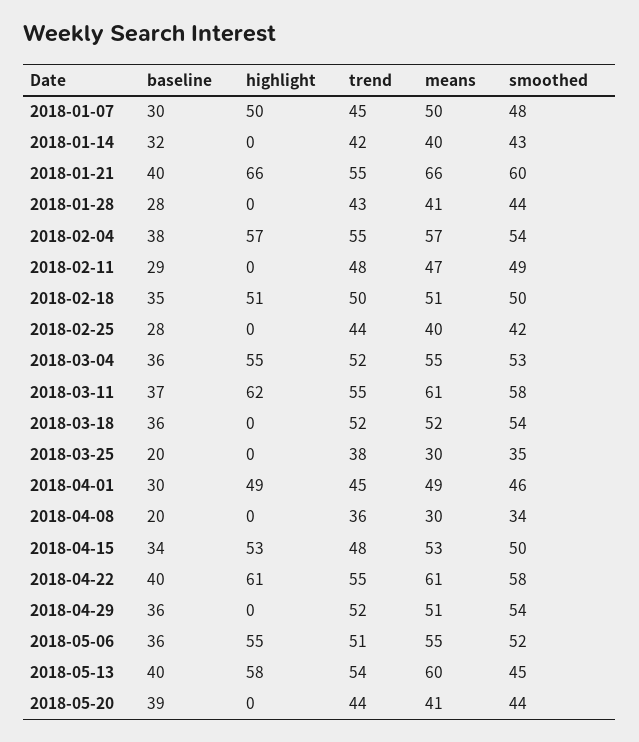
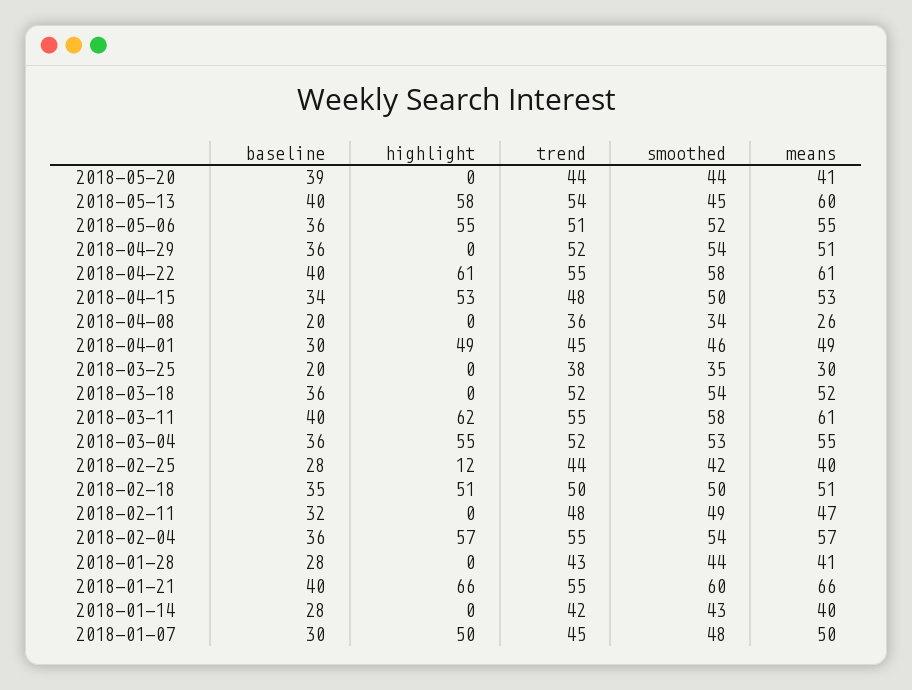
baseline, 2018-01-14: 32 -> 28
baseline, 2018-02-04: 38 -> 36
baseline, 2018-02-11: 29 -> 32
highlight, 2018-02-25: 0 -> 12
baseline, 2018-03-11: 37 -> 40
means, 2018-04-08: 30 -> 26

